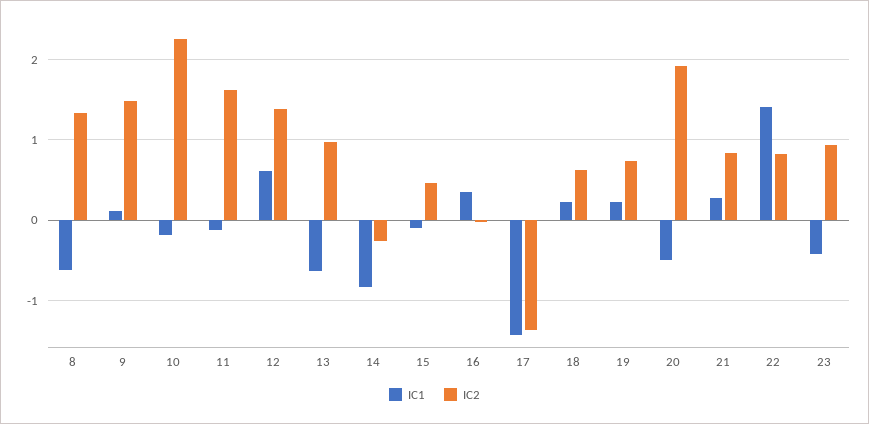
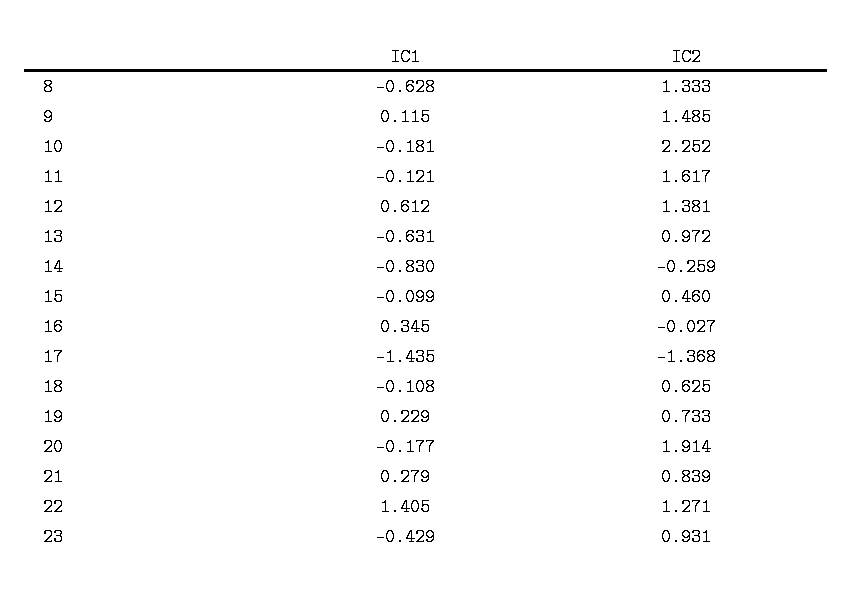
IC1, 18: 0.2 -> -0.108
IC1, 20: -0.5 -> -0.177
IC2, 22: 0.8 -> 1.271

